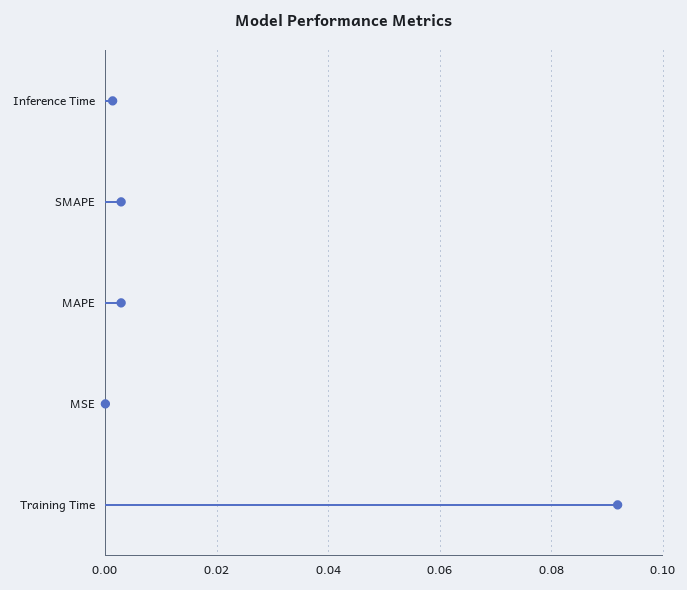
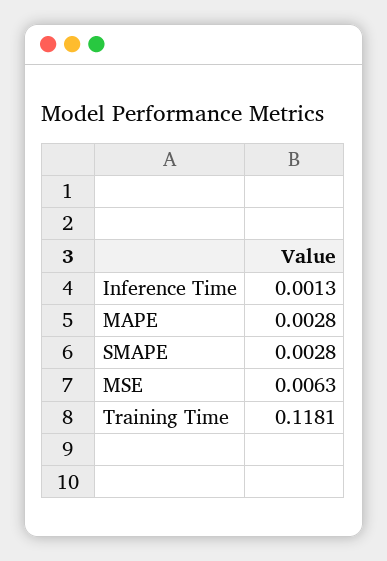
MSE: 0 -> 0.0063
Training Time: 0.092 -> 0.1181

